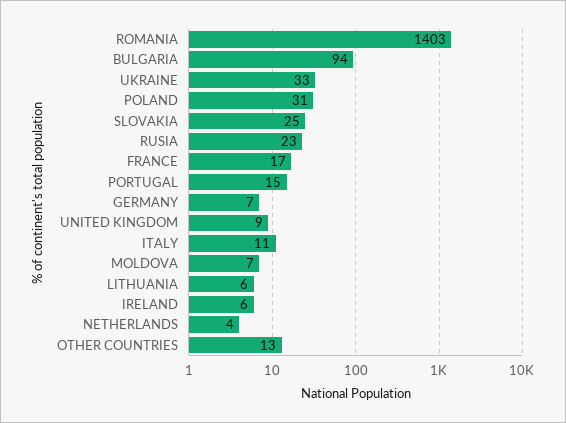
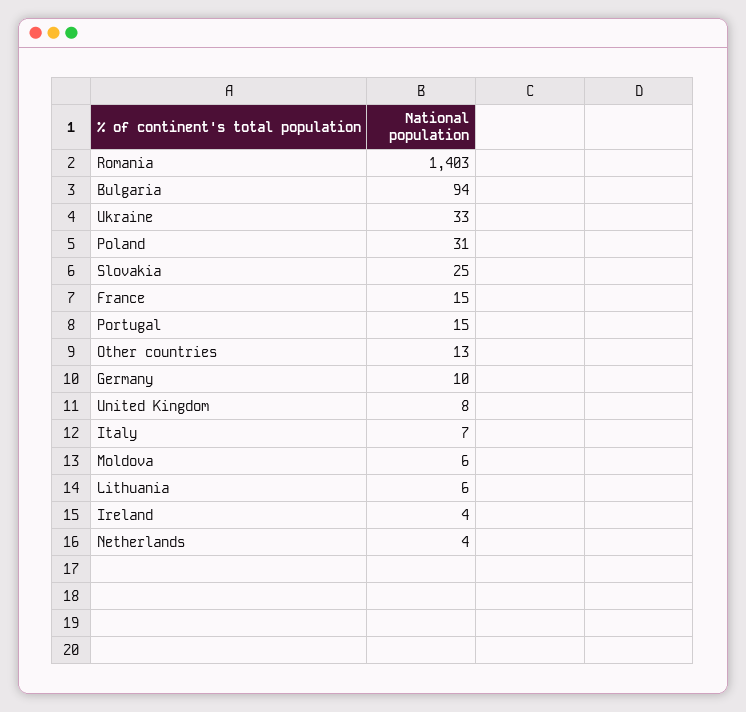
RUSIA: 23 -> none
FRANCE: 17 -> 15
GERMANY: 7 -> 10
UNITED KINGDOM: 9 -> 8
ITALY: 11 -> 7
MOLDOVA: 7 -> 6
IRELAND: 6 -> 4

